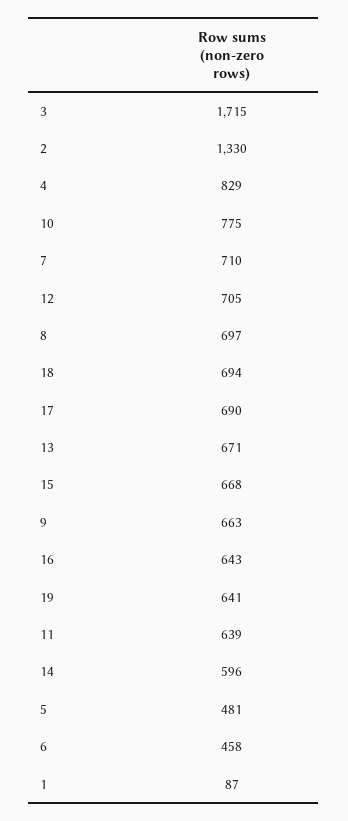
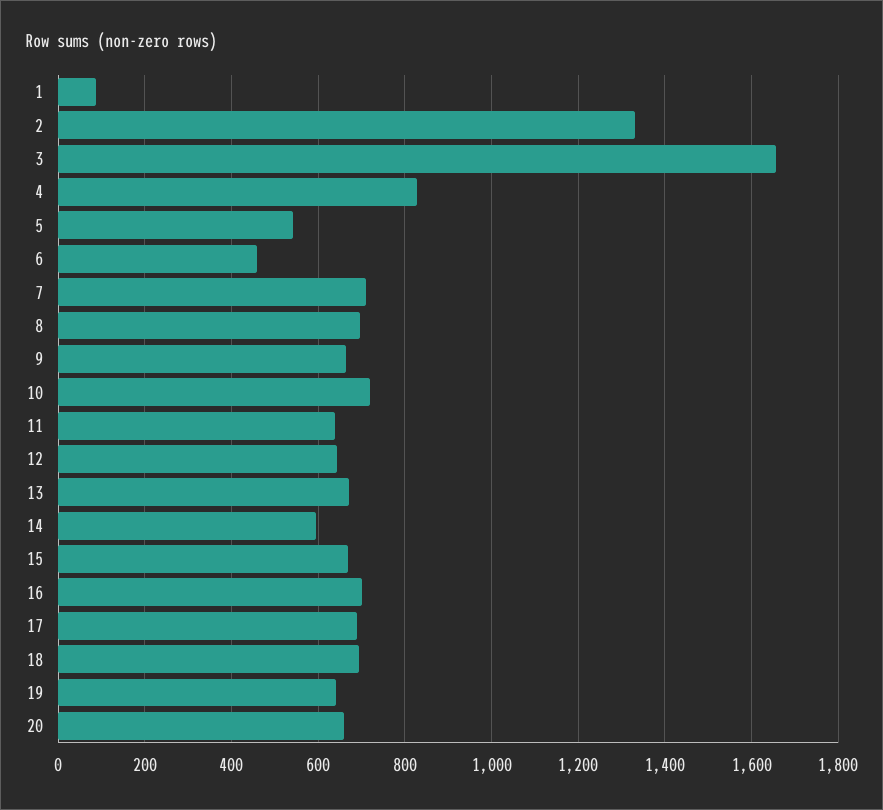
3: 1715 -> 1660
10: 775 -> 720
12: 705 -> 640
16: 643 -> 700
5: 481 -> 540
20: none -> 660

